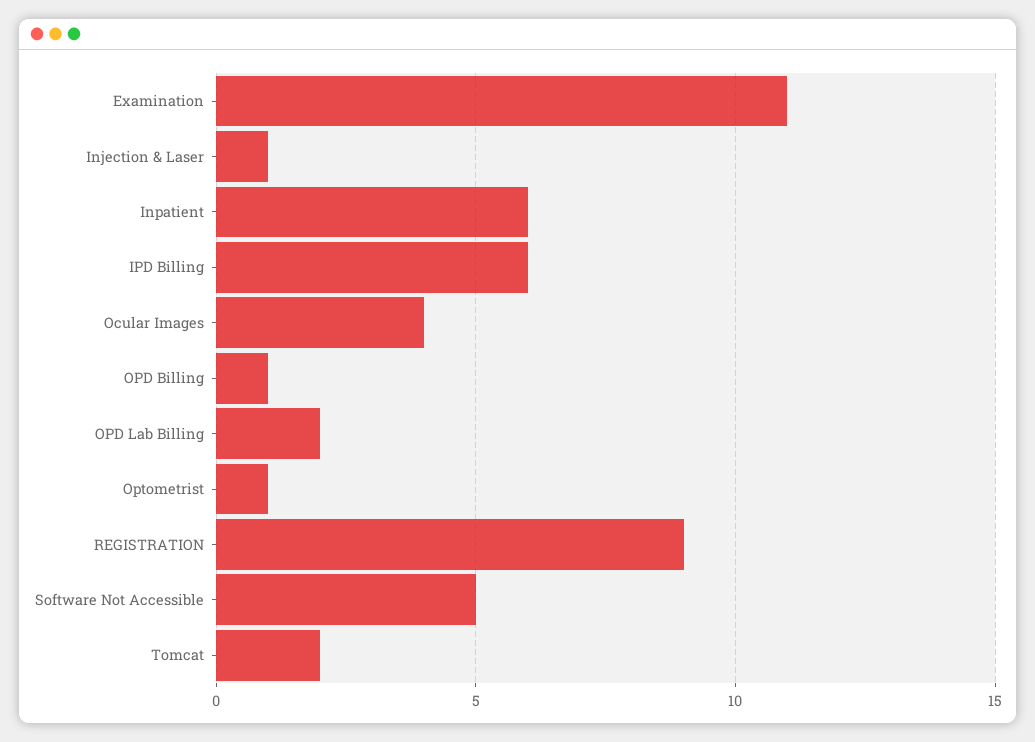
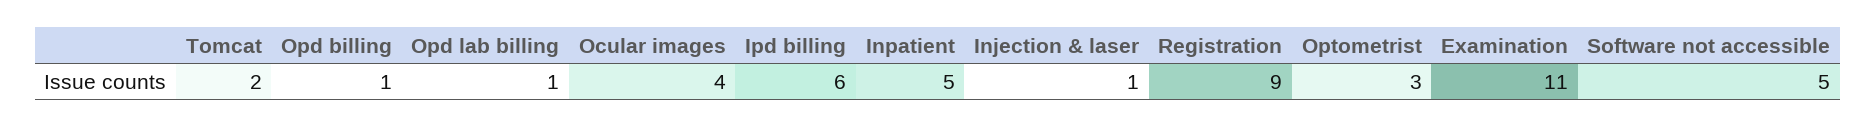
Inpatient: 6 -> 5
OPD Lab Billing: 2 -> 1
Optometrist: 1 -> 3

